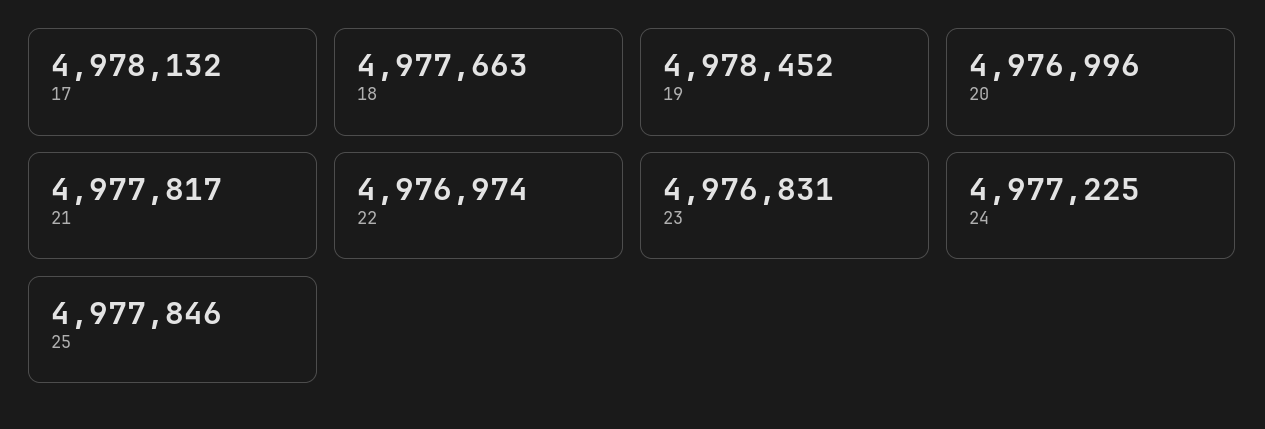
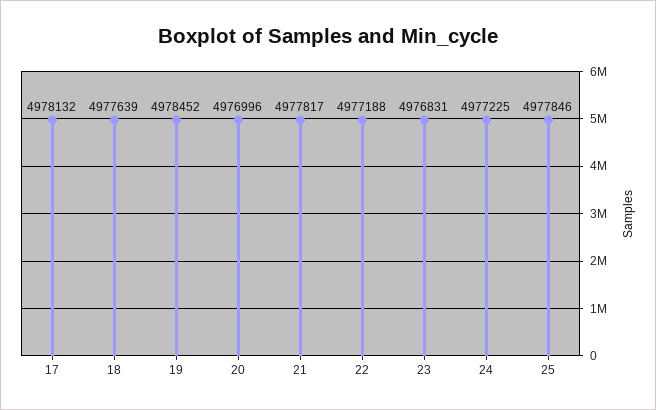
18: 4977663 -> 4977639
22: 4976974 -> 4977188

